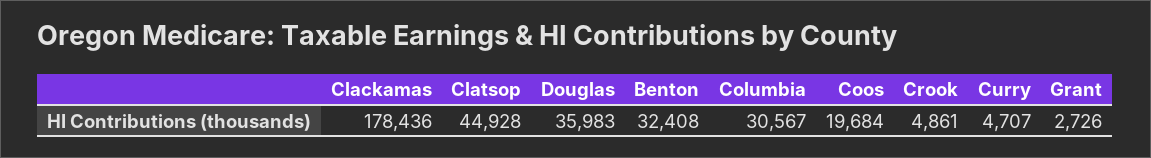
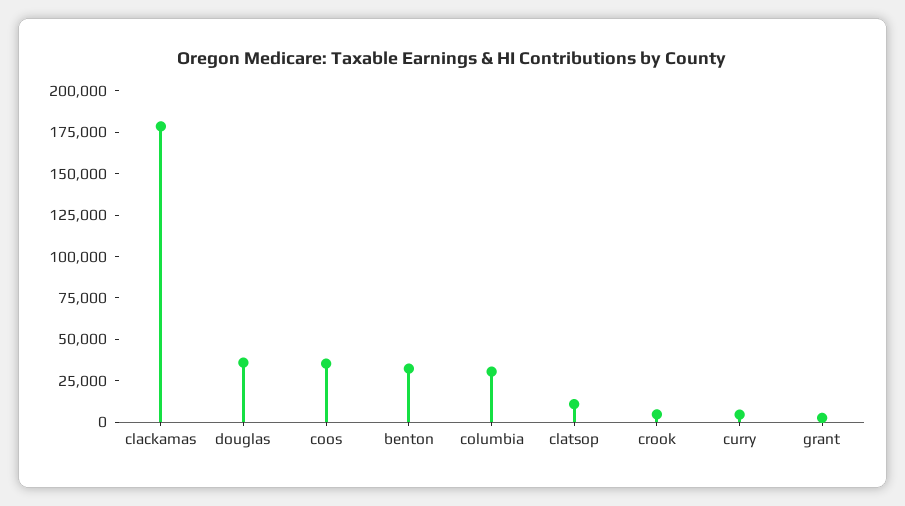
Clatsop: 44928 -> 10000
Coos: 19684 -> 35000

